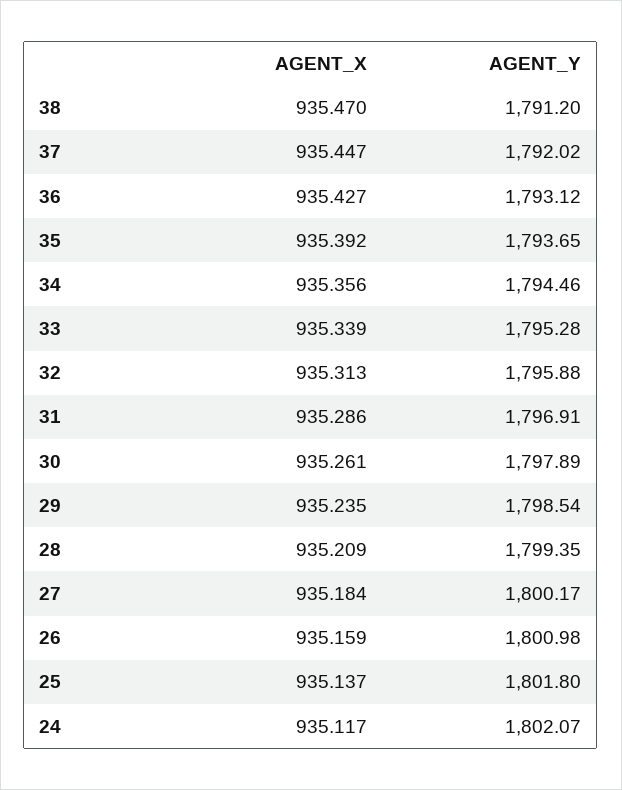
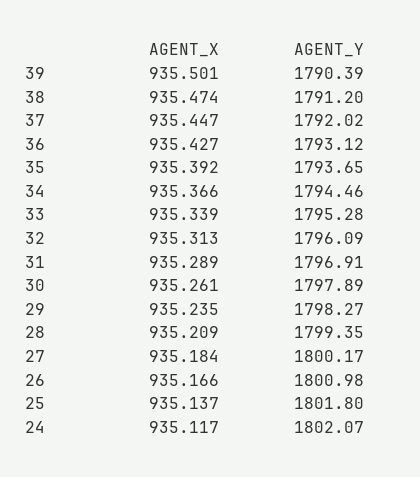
AGENT_X, 38: 935.47 -> 935.474
AGENT_X, 34: 935.356 -> 935.366
AGENT_Y, 32: 1795.88 -> 1796.09
AGENT_X, 31: 935.286 -> 935.289
AGENT_Y, 29: 1798.54 -> 1798.27
AGENT_X, 26: 935.159 -> 935.166
AGENT_X, 39: none -> 935.501
AGENT_Y, 39: none -> 1790.39

